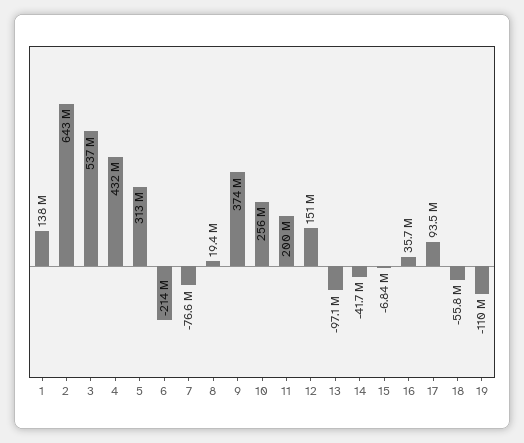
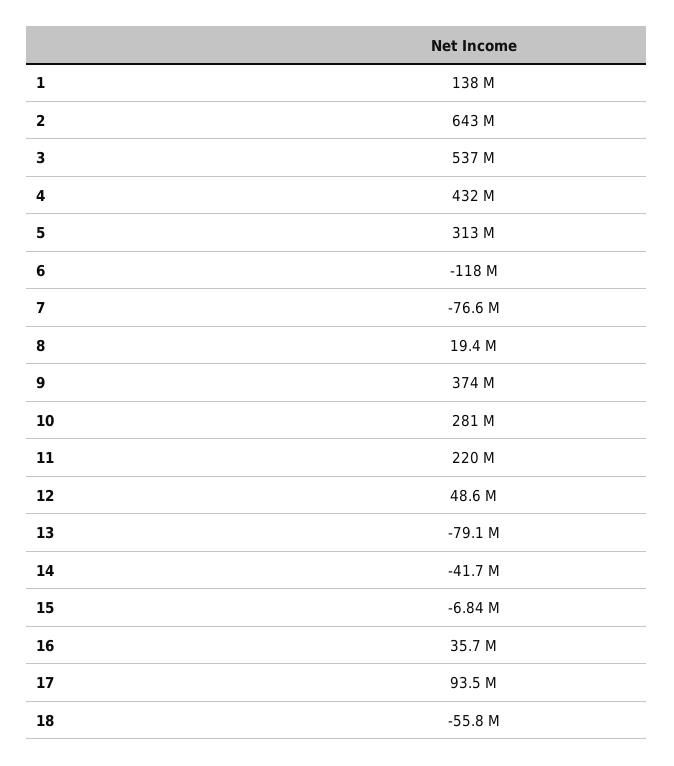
6: -214000000 -> -118000000
10: 256000000 -> 281000000
11: 200000000 -> 220000000
12: 151000000 -> 48600000
13: -97100000 -> -79100000
19: -110000000 -> none

